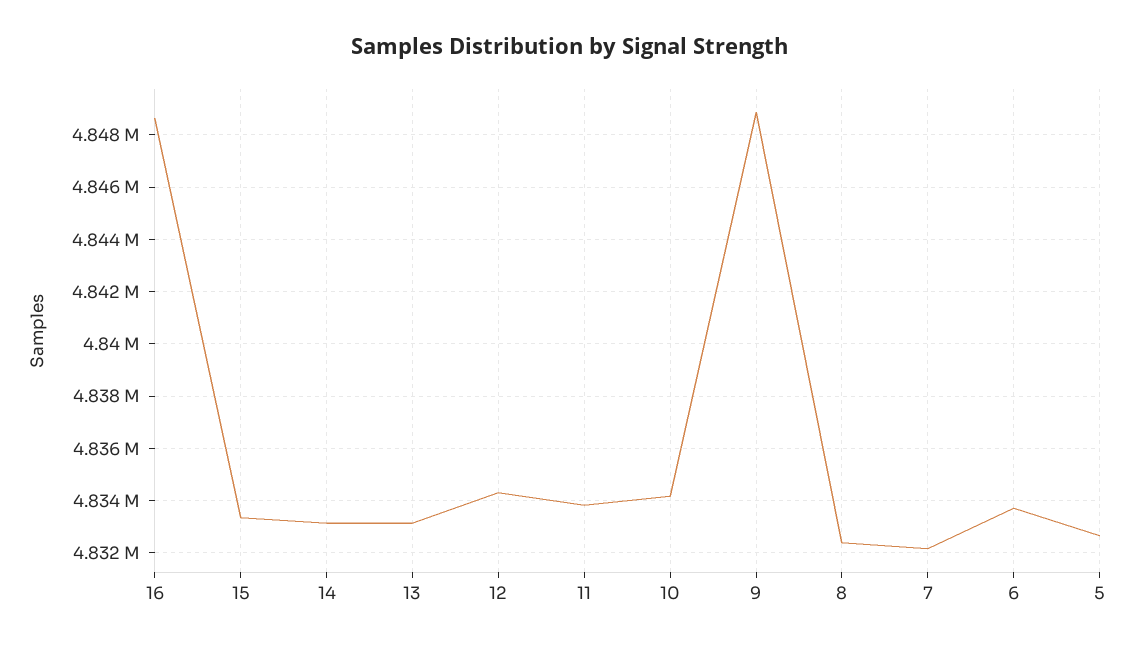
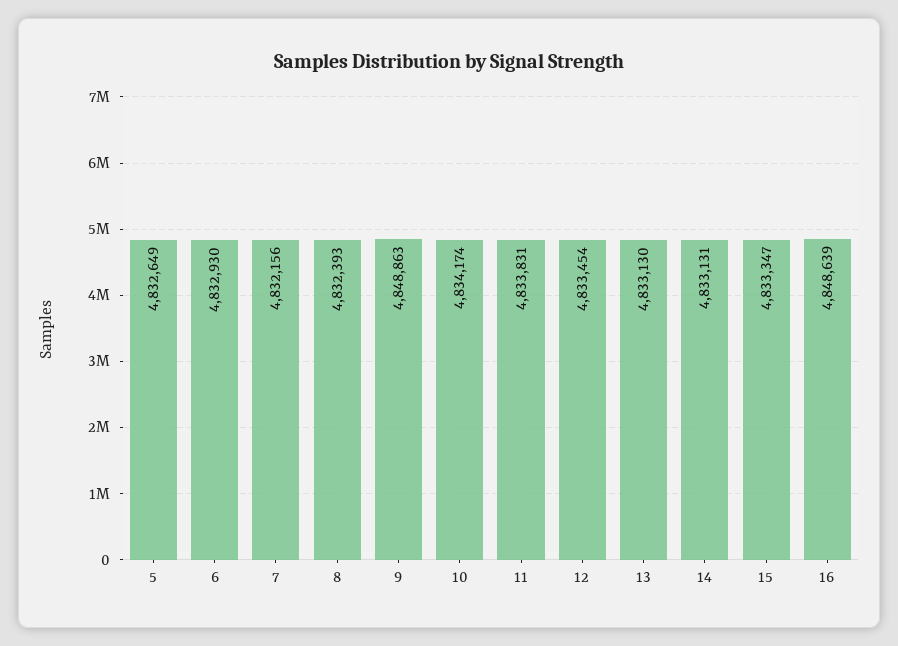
12: 4834250 -> 4833454
6: 4833750 -> 4832930

